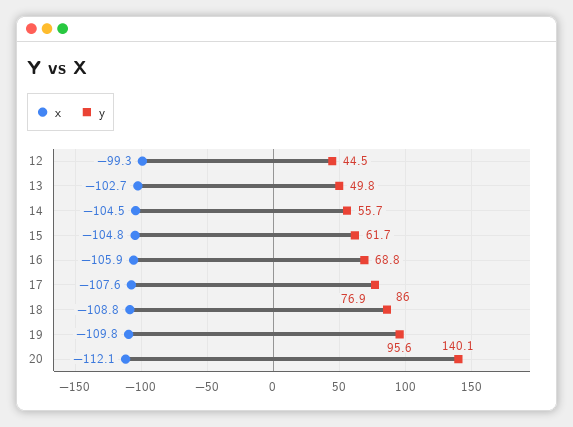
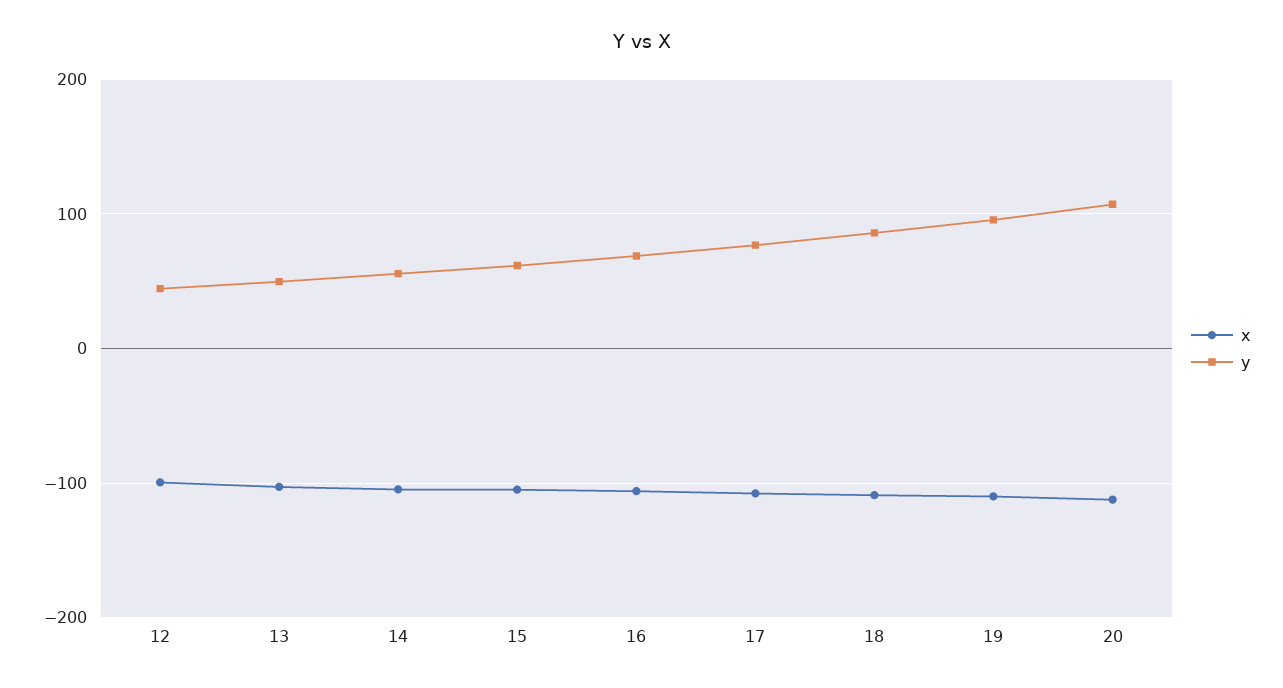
y, 20: 140.1 -> 110

